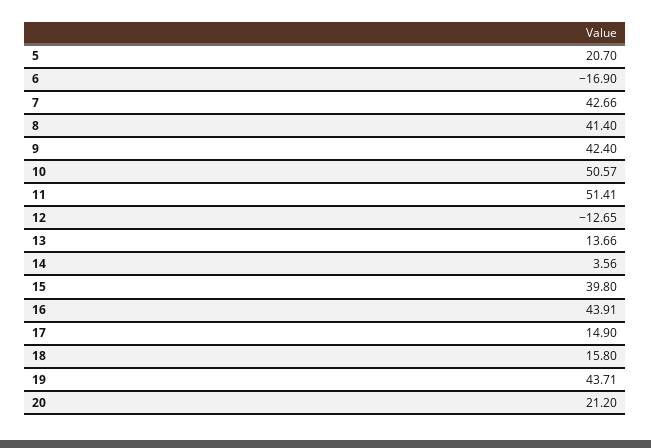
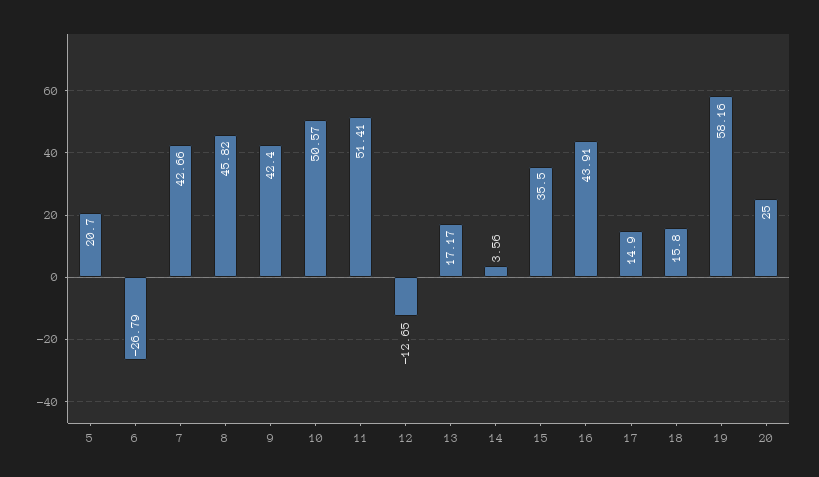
6: -16.9 -> -26.79
8: 41.4 -> 45.82
13: 13.66 -> 17.17
15: 39.8 -> 35.5
19: 43.71 -> 58.16
20: 21.2 -> 25

